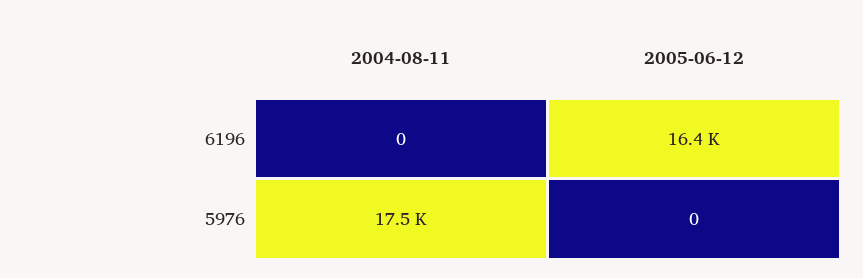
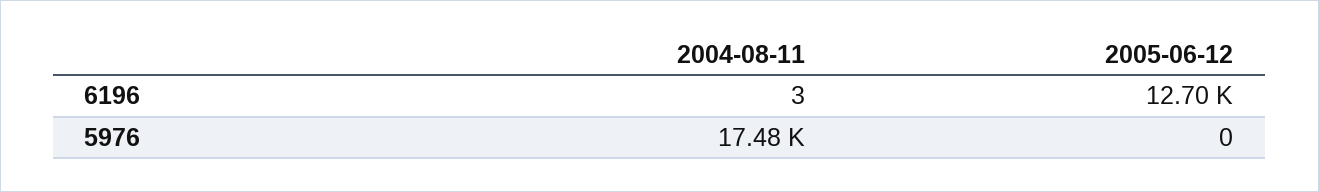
2004-08-11, 6196: 0 -> 3
2005-06-12, 6196: 16400 -> 12700

